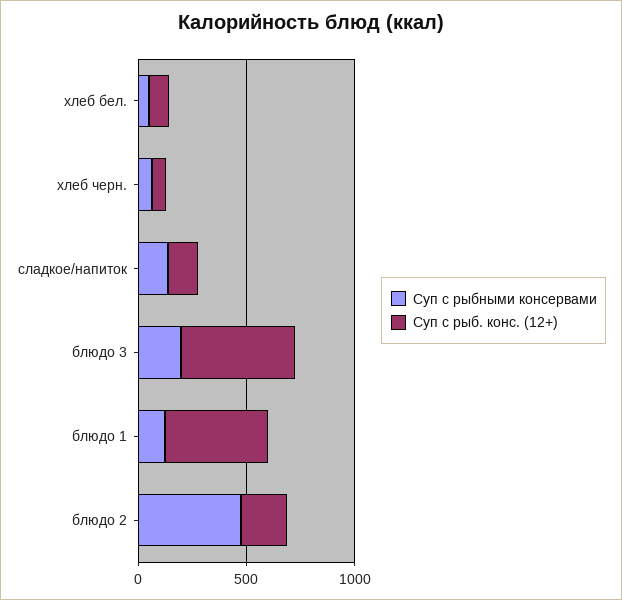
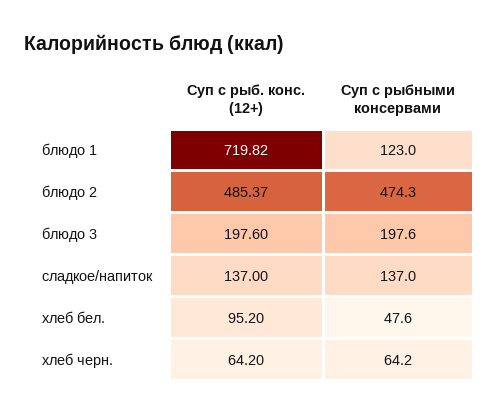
Суп с рыб. конс. (12+), блюдо 3: 500 -> 197.6
Суп с рыб. конс. (12+), блюдо 1: 500 -> 719.82
Суп с рыб. конс. (12+), блюдо 2: 200 -> 485.37

